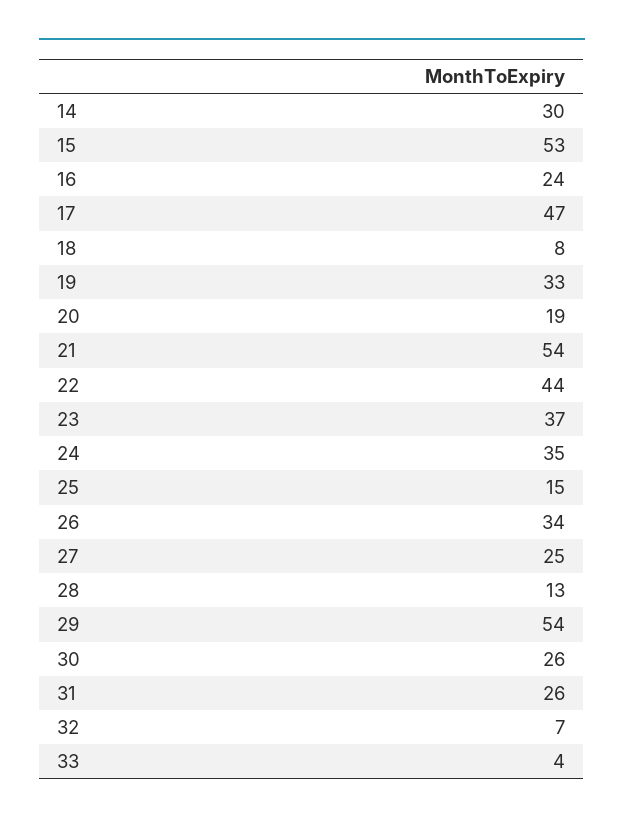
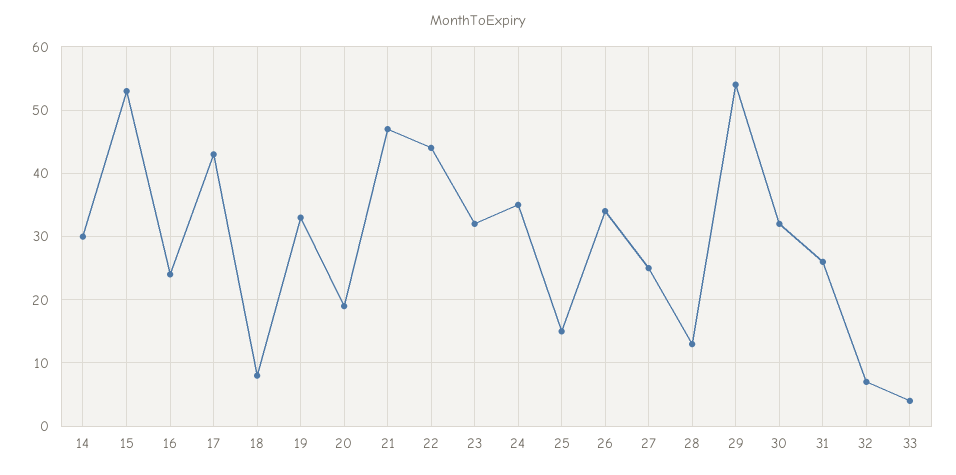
17: 47 -> 43
21: 54 -> 47
23: 37 -> 32
30: 26 -> 32

